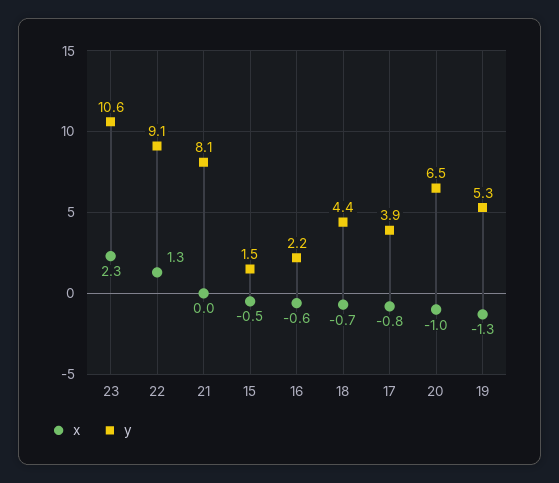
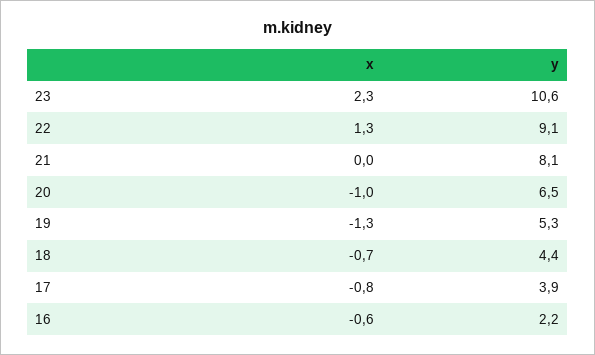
x, 15: -0.5 -> none
y, 15: 1.5 -> none

